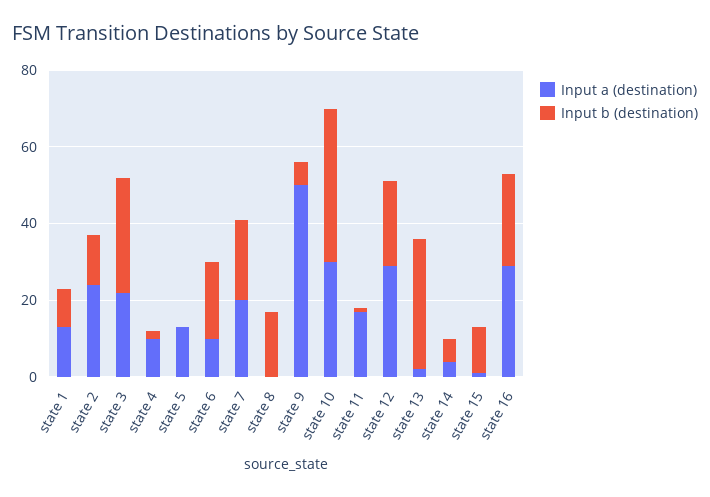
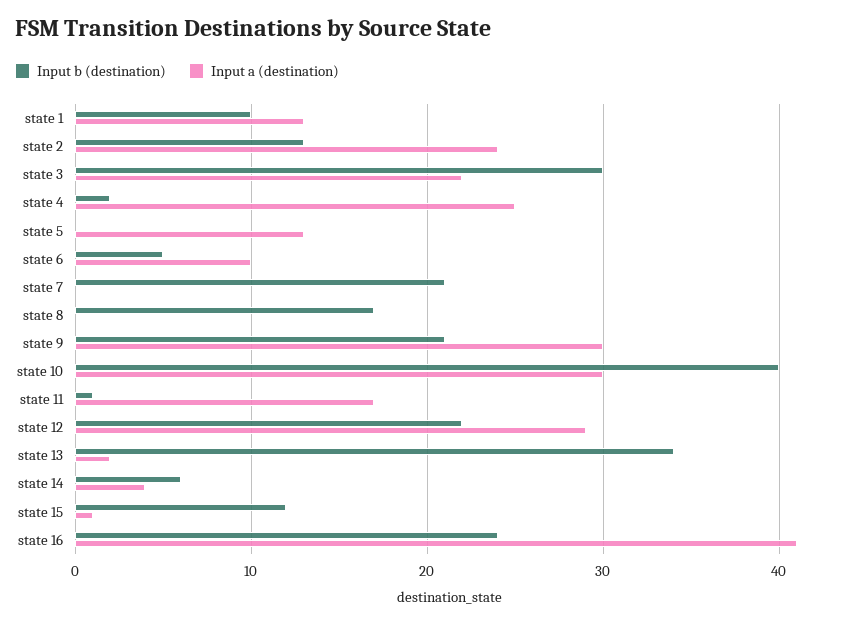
Input a (destination), state 4: 10 -> 25
Input b (destination), state 6: 20 -> 5
Input a (destination), state 7: 20 -> 0
Input a (destination), state 9: 50 -> 30
Input b (destination), state 9: 5 -> 21
Input a (destination), state 16: 30 -> 41

